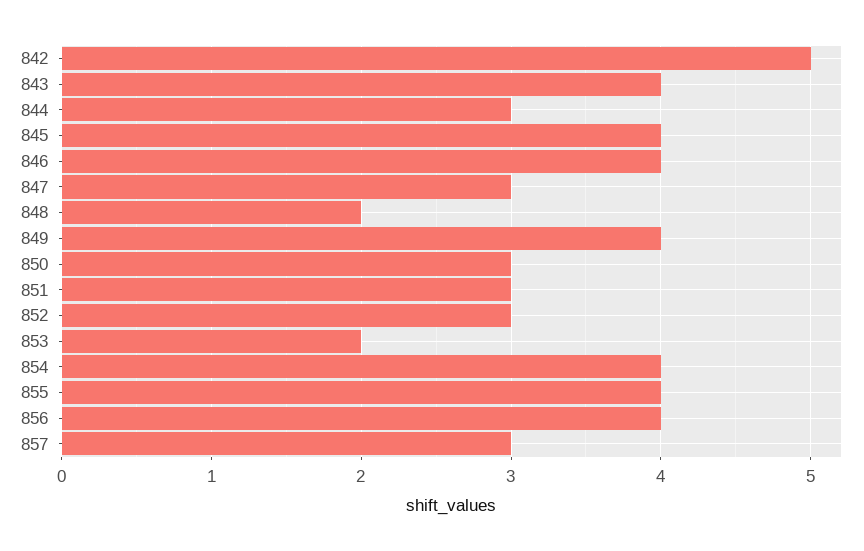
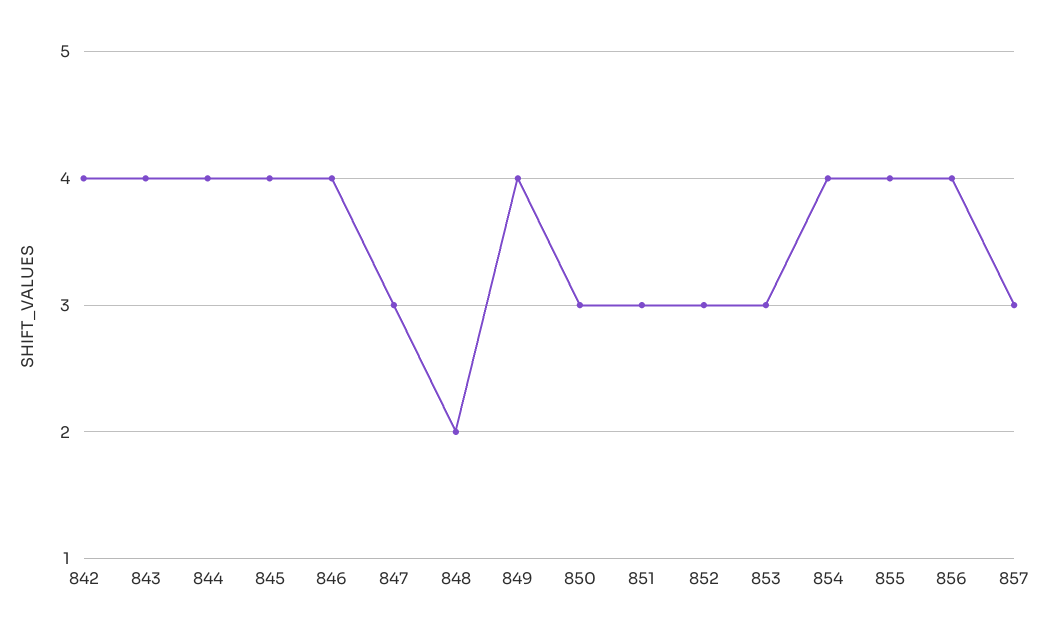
842: 5 -> 4
844: 3 -> 4
853: 2 -> 3

